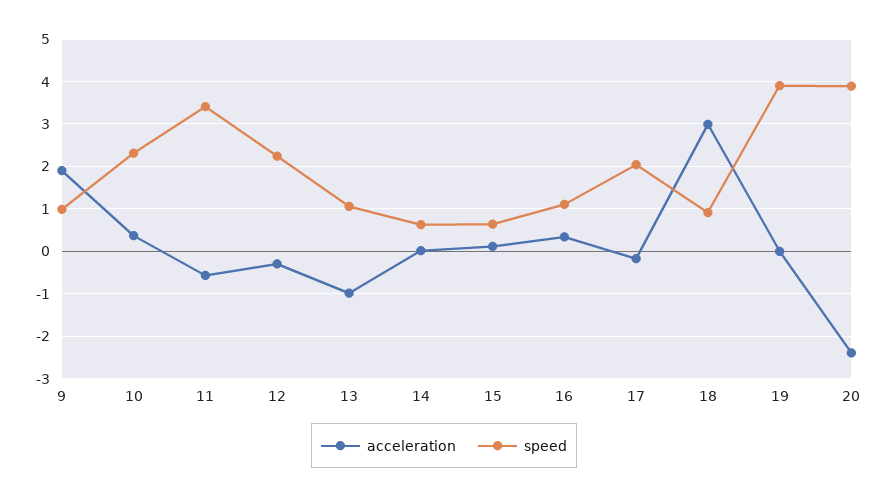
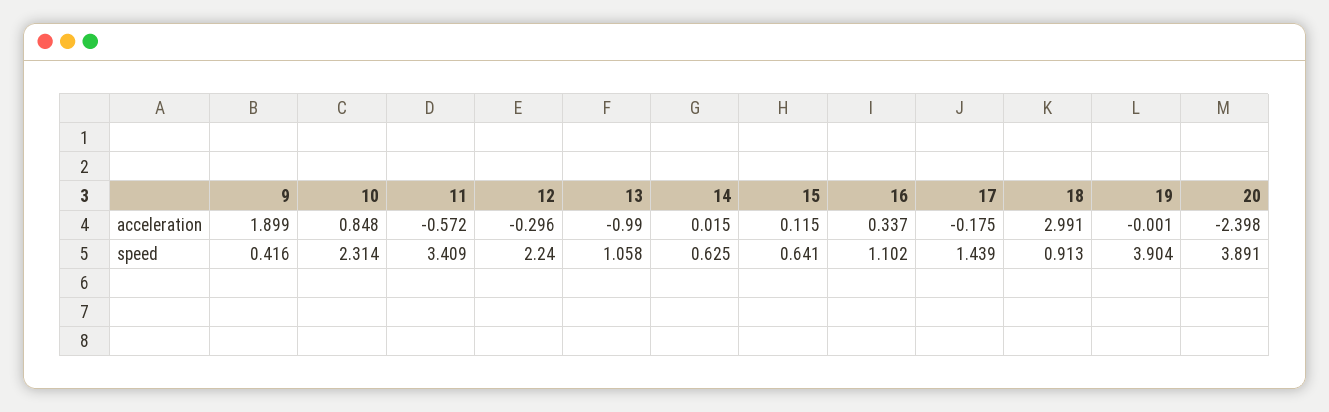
speed, 9: 1 -> 0.416
acceleration, 10: 0.4 -> 0.848
speed, 17: 2 -> 1.439

